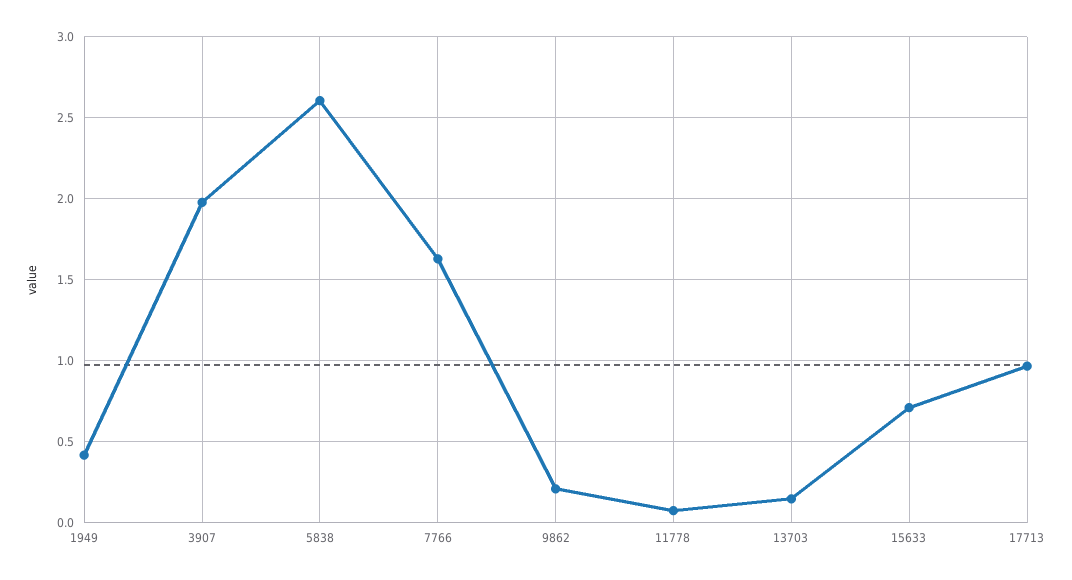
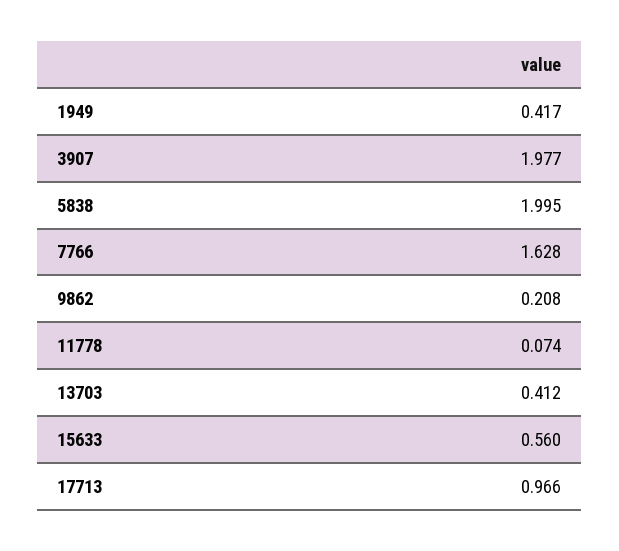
5838: 2.6 -> 1.995
13703: 0.15 -> 0.412
15633: 0.7 -> 0.56

